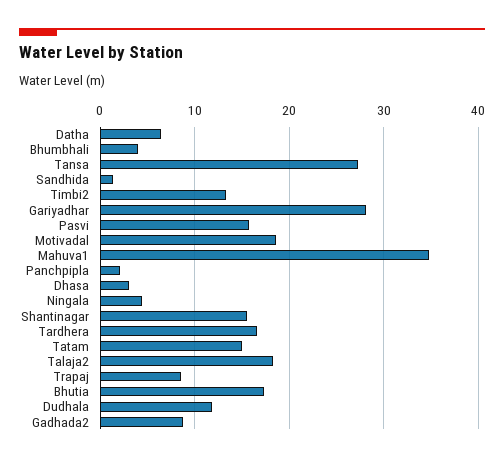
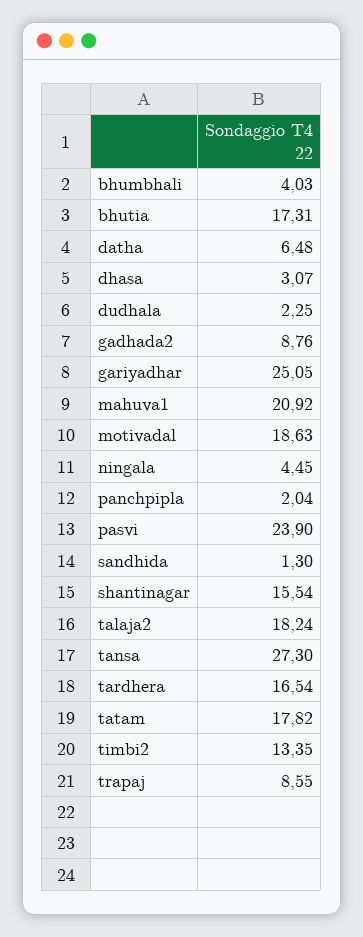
Gariyadhar: 28 -> 25.05
Pasvi: 16 -> 23.9
Mahuva1: 35 -> 20.92
Tatam: 15 -> 17.82
Dudhala: 12 -> 2.25

